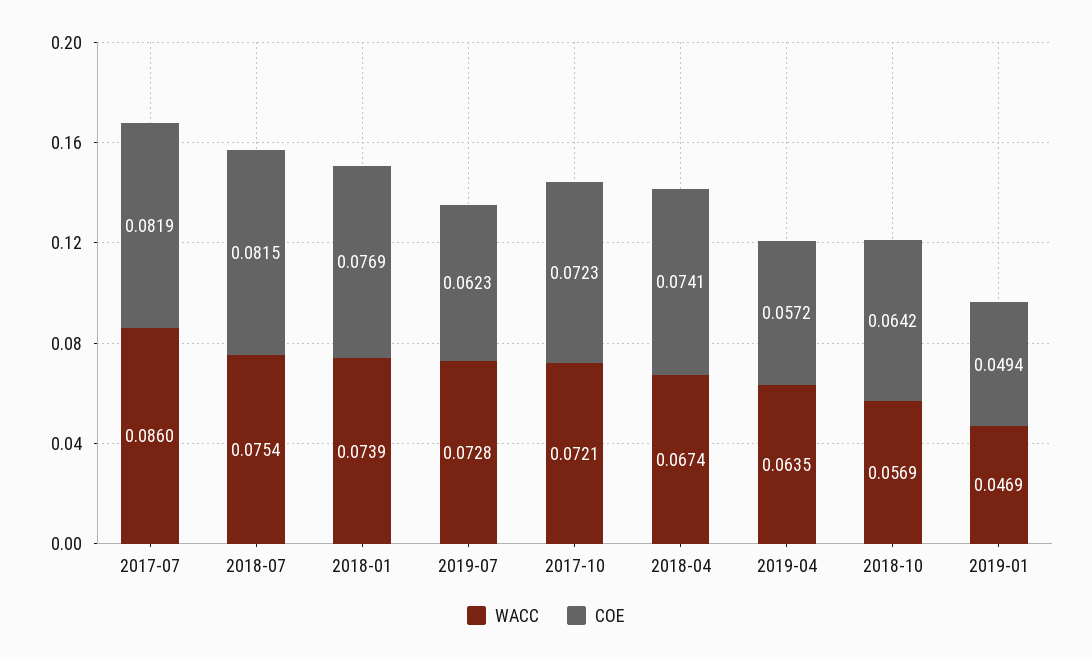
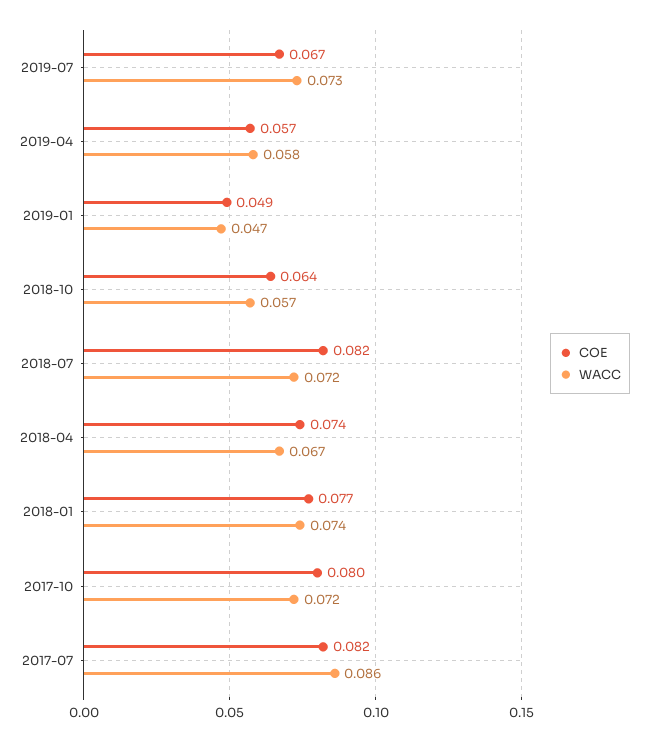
WACC, 2018-07: 0.0754 -> 0.072
COE, 2019-07: 0.0623 -> 0.067
COE, 2017-10: 0.0723 -> 0.08
WACC, 2019-04: 0.0635 -> 0.058

